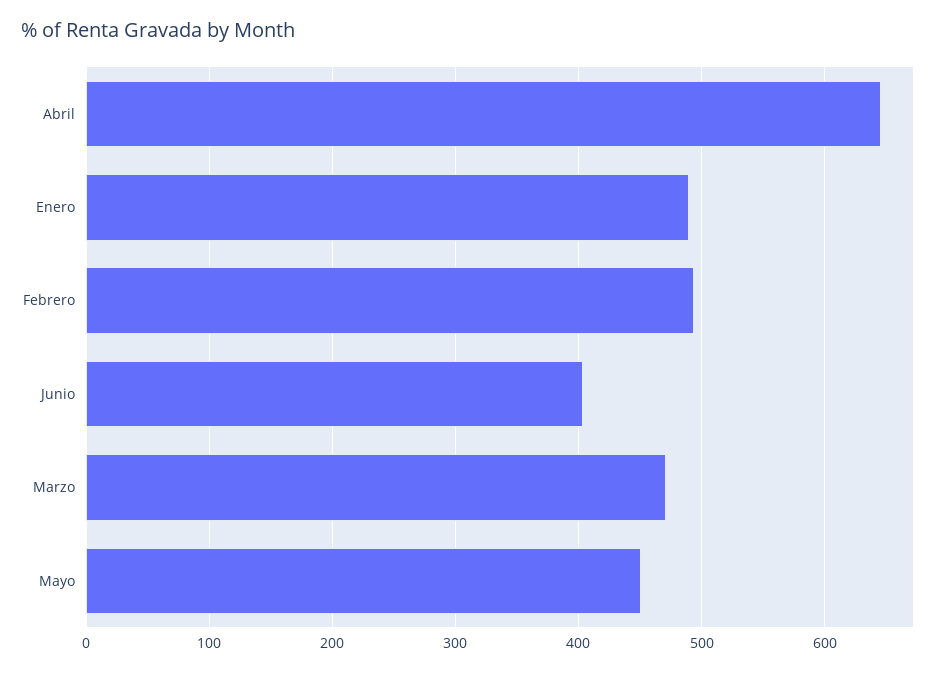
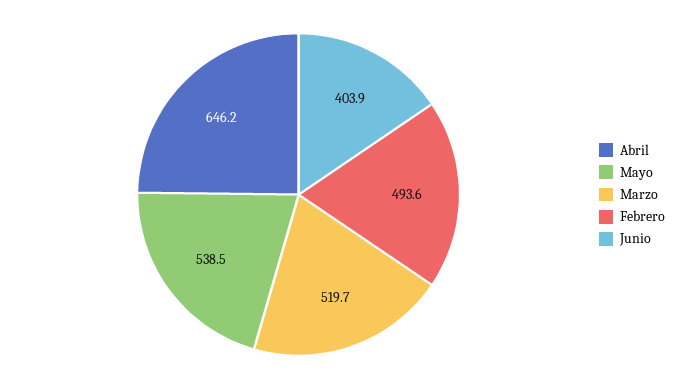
Enero: 490 -> none
Marzo: 470 -> 519.7
Mayo: 450 -> 538.5

